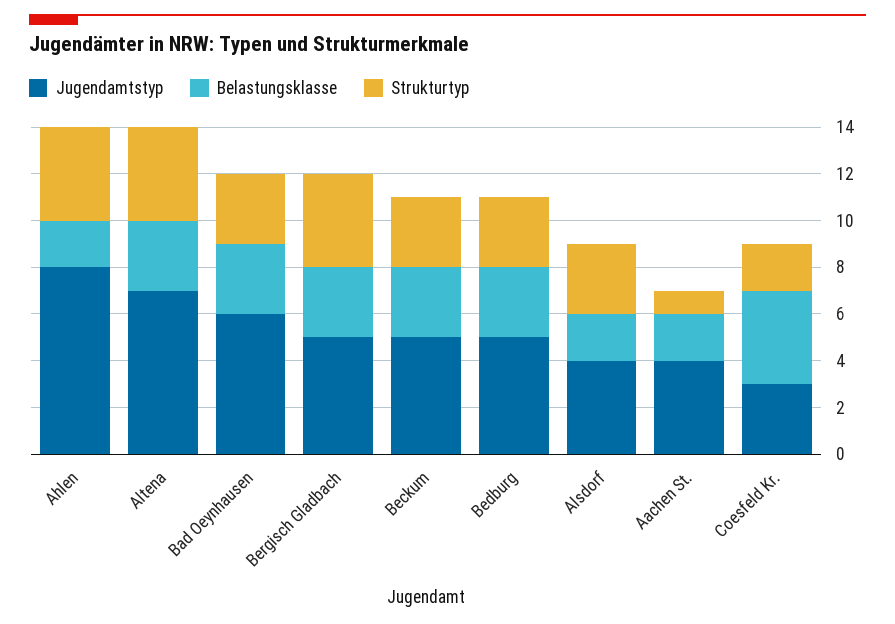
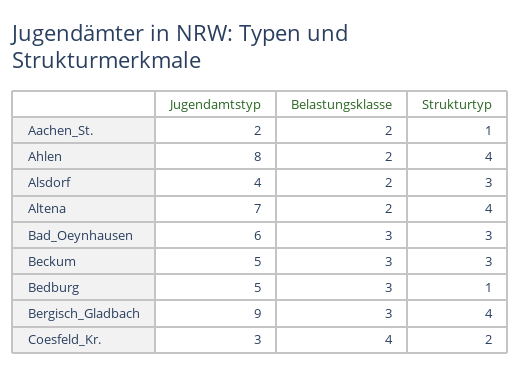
Belastungsklasse, Altena: 3 -> 2
Jugendamtstyp, Bergisch Gladbach: 5 -> 9
Strukturtyp, Bedburg: 3 -> 1
Jugendamtstyp, Aachen St.: 4 -> 2

